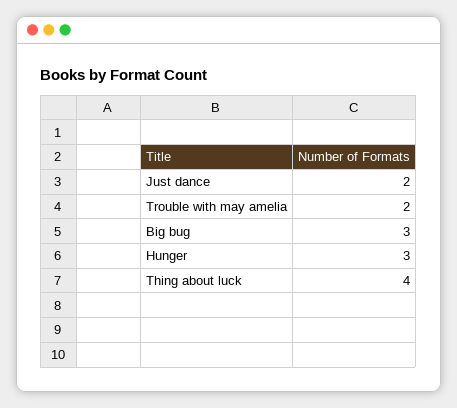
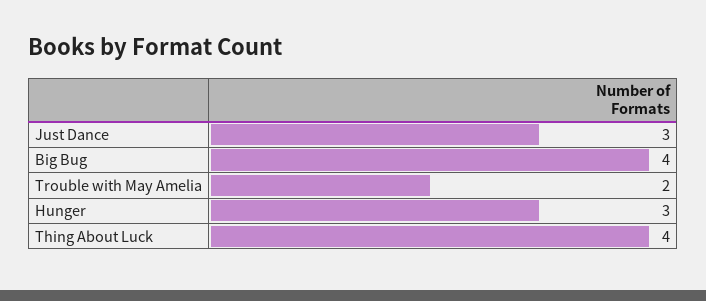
Just dance: 2 -> 3
Big bug: 3 -> 4

